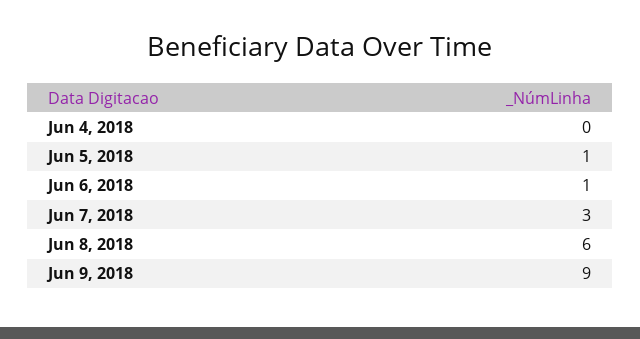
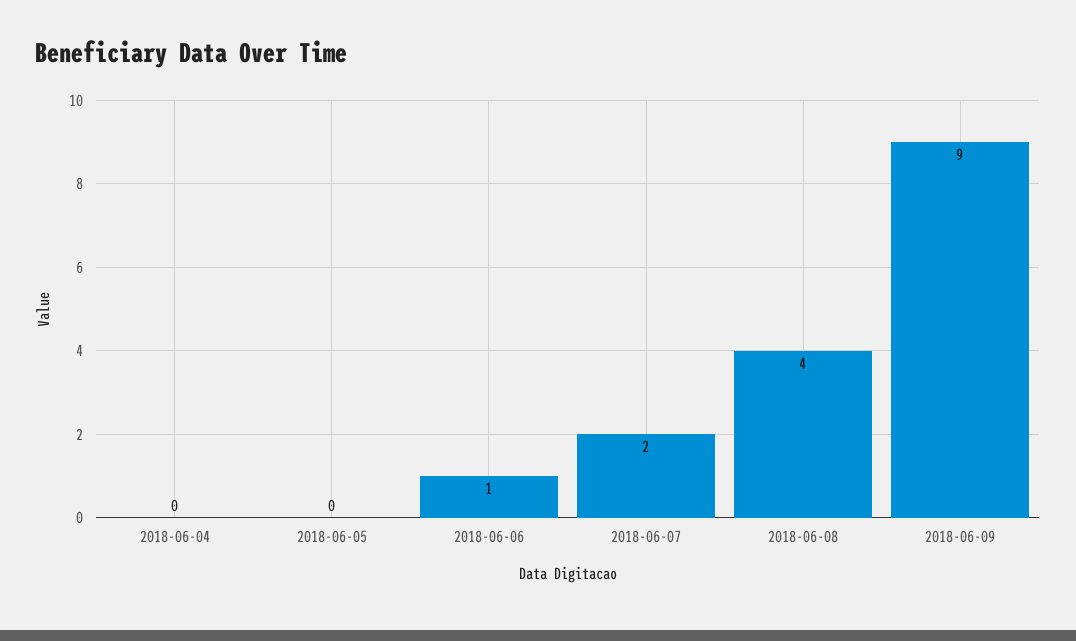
Jun 5, 2018: 1 -> 0
Jun 7, 2018: 3 -> 2
Jun 8, 2018: 6 -> 4

